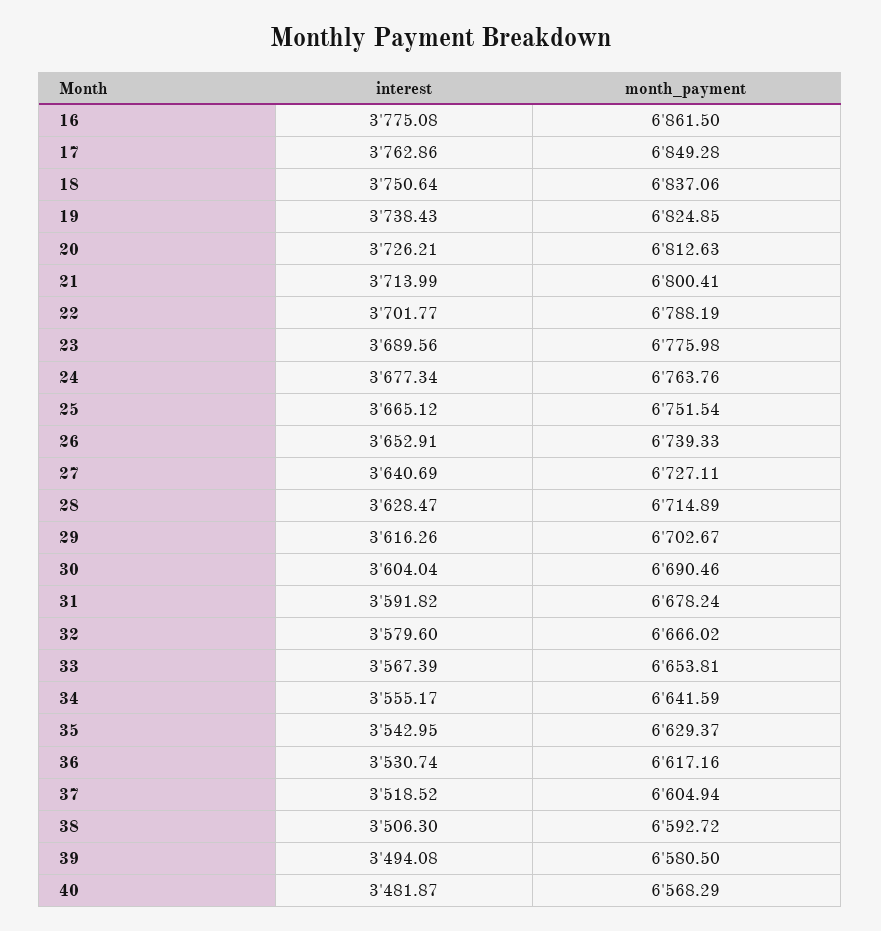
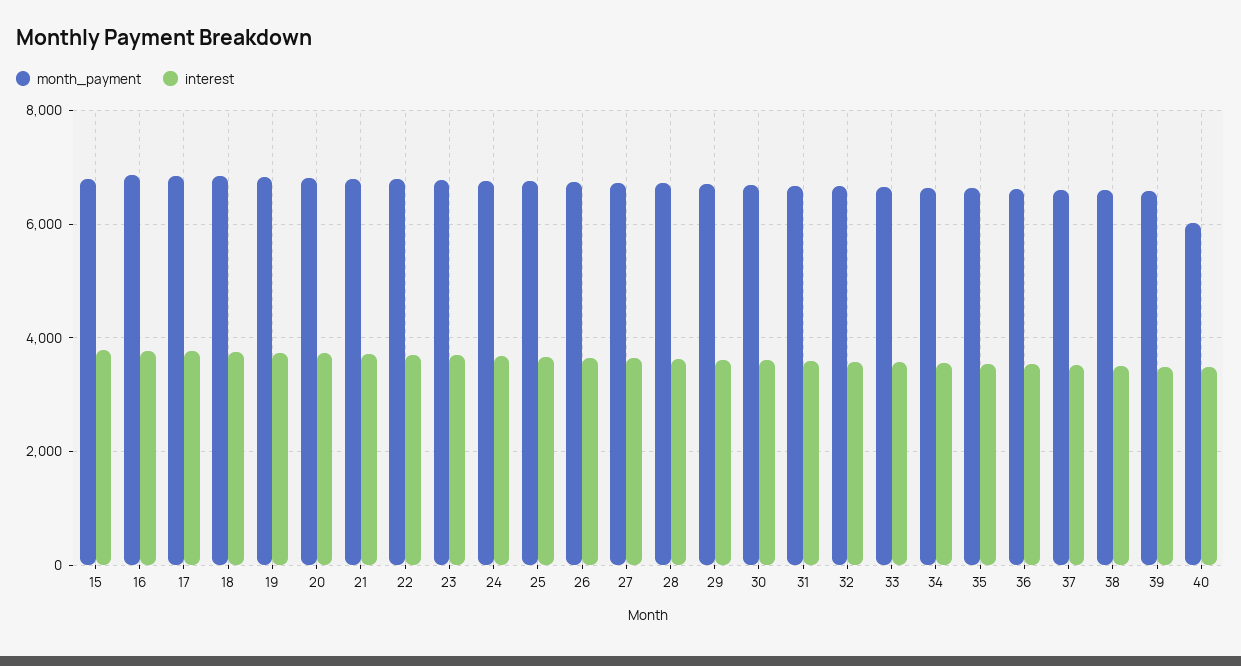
month_payment, 40: 6568.29 -> 6000
month_payment, 15: none -> 6800
interest, 15: none -> 3800

